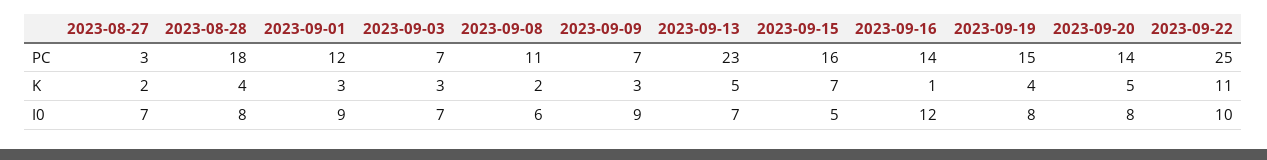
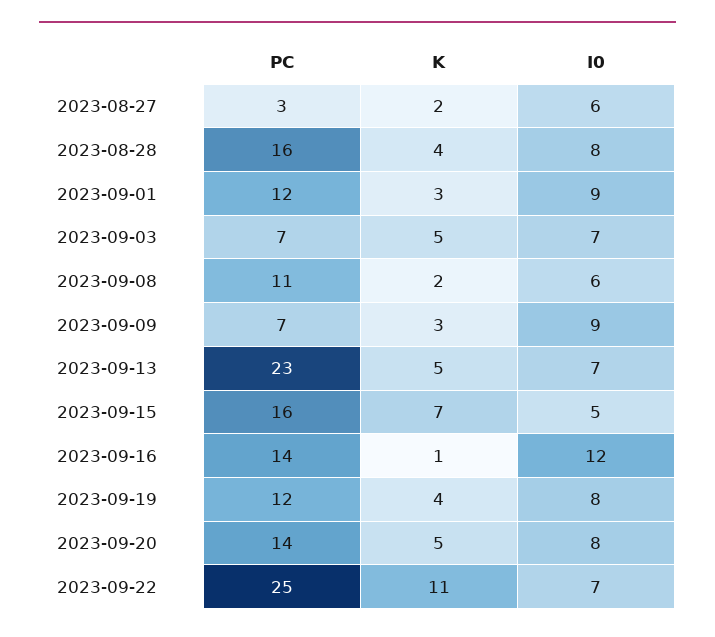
2023-08-28, PC: 18 -> 16
2023-09-19, PC: 15 -> 12
2023-09-03, K: 3 -> 5
2023-08-27, I0: 7 -> 6
2023-09-22, I0: 10 -> 7

